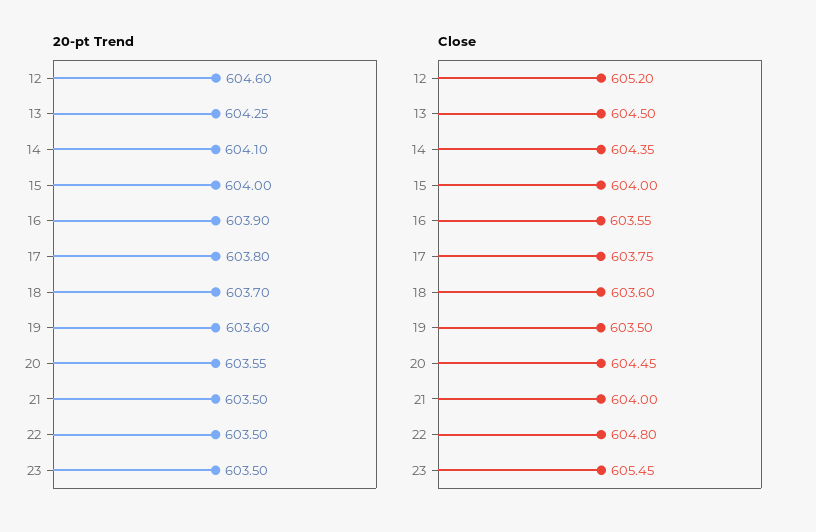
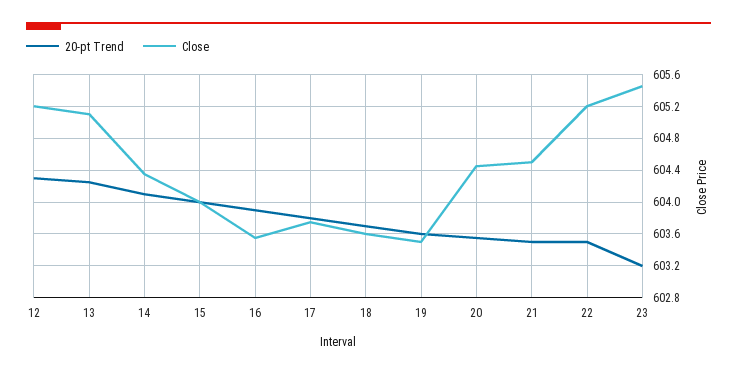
20-pt Trend, 12: 604.6 -> 604.3
20-pt Trend, 23: 603.5 -> 603.2
Close, 13: 604.5 -> 605.1
Close, 21: 604 -> 604.5
Close, 22: 604.8 -> 605.2

